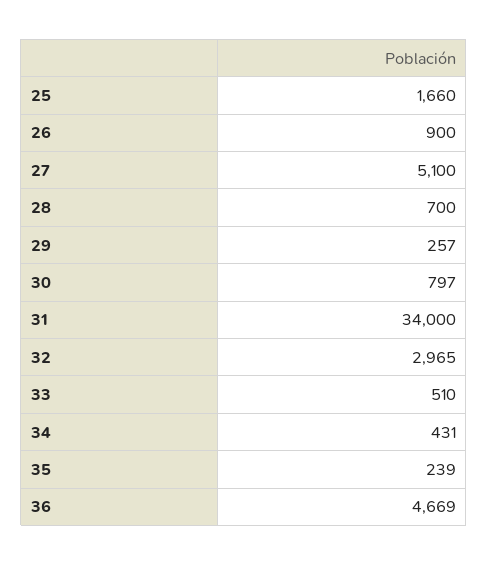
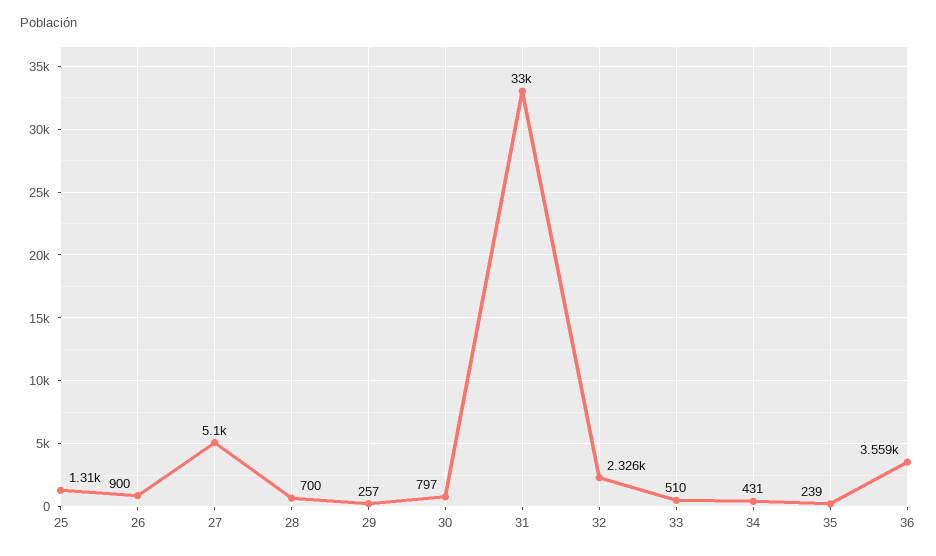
25: 1660 -> 1310
31: 34000 -> 33000
32: 2965 -> 2326
36: 4669 -> 3559

